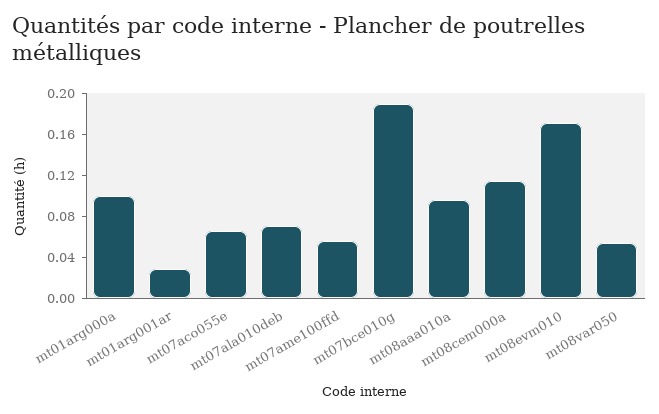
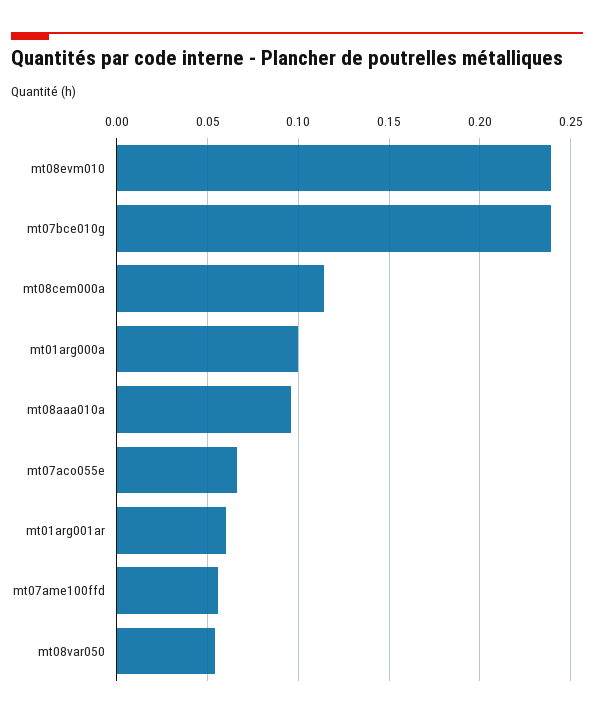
mt01arg001ar: 0.03 -> 0.06
mt07ala010deb: 0.07 -> none
mt07bce010g: 0.19 -> 0.24
mt08evm010: 0.17 -> 0.24

